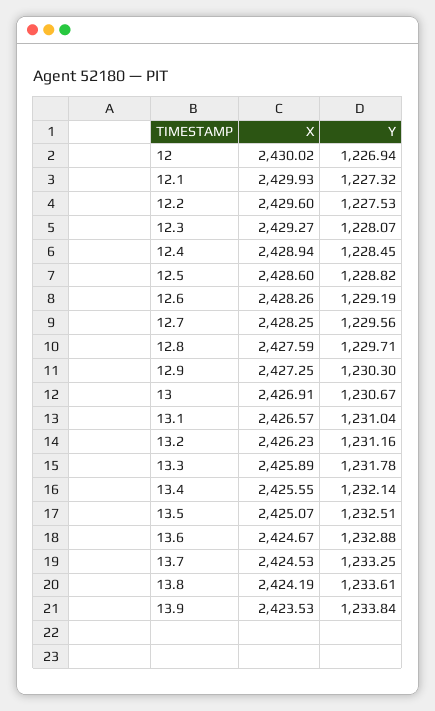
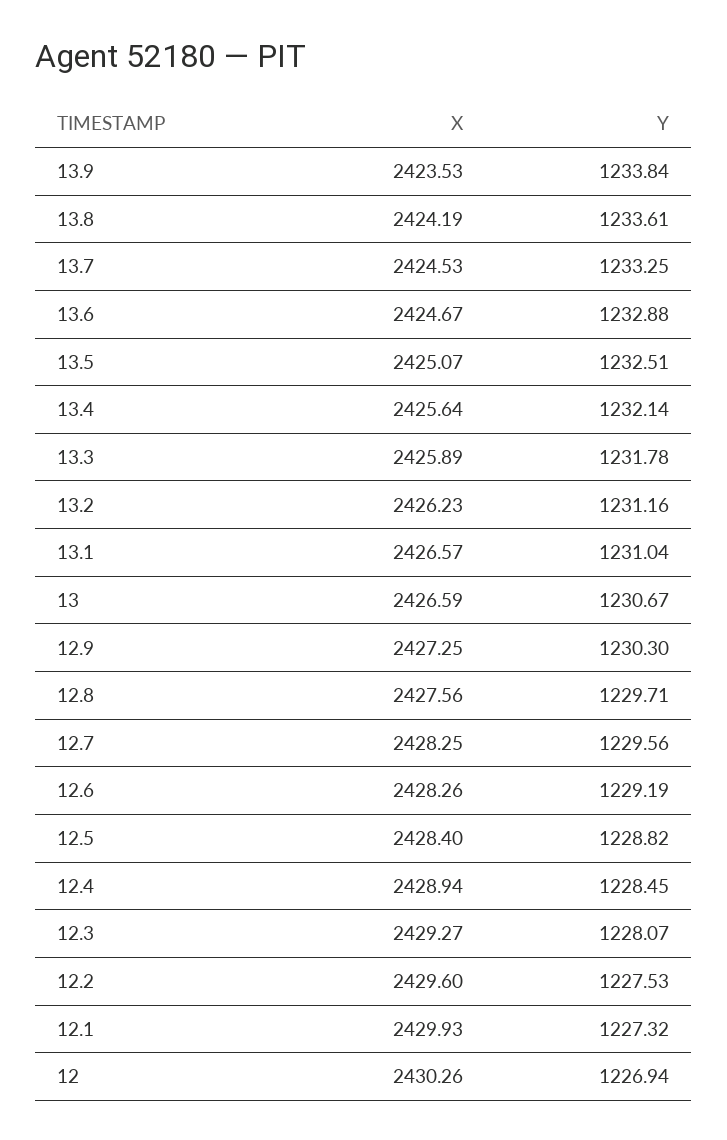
X, 12: 2430.02 -> 2430.26
X, 12.5: 2428.6 -> 2428.4
X, 12.8: 2427.59 -> 2427.56
X, 13: 2426.91 -> 2426.59
X, 13.4: 2425.55 -> 2425.64

